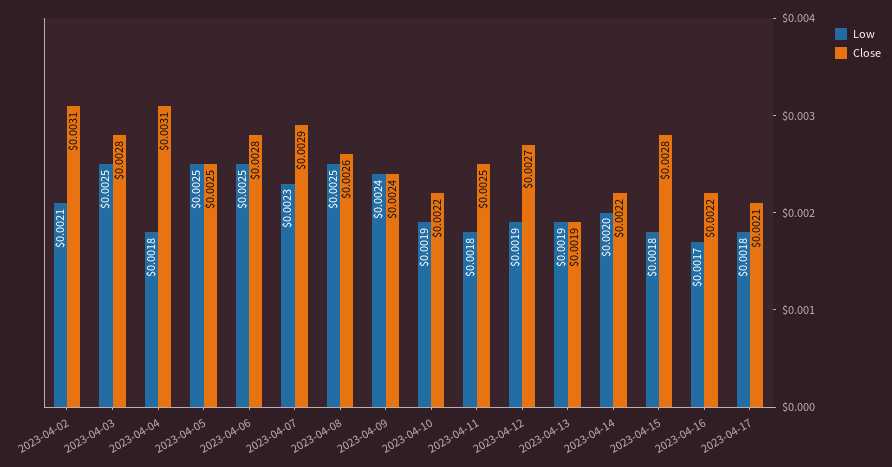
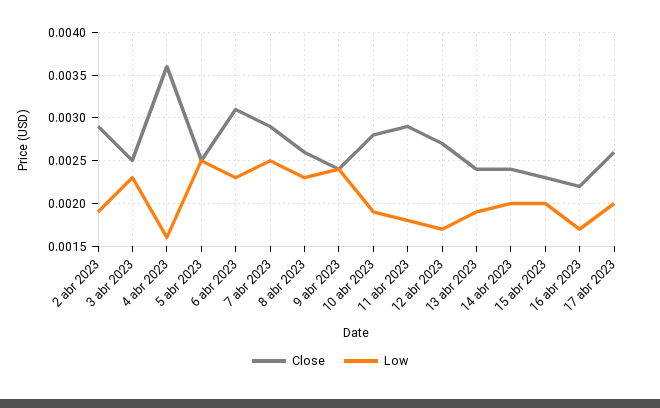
Low, 2023-04-02: 0.0021 -> 0.0019
Close, 2023-04-02: 0.0031 -> 0.0029
Low, 2023-04-03: 0.0025 -> 0.0023
Close, 2023-04-03: 0.0028 -> 0.0025
Low, 2023-04-04: 0.0018 -> 0.0016
Close, 2023-04-04: 0.0031 -> 0.0036
Low, 2023-04-06: 0.0025 -> 0.0023
Close, 2023-04-06: 0.0028 -> 0.0031
Low, 2023-04-07: 0.0023 -> 0.0025
Low, 2023-04-08: 0.0025 -> 0.0023
Close, 2023-04-10: 0.0022 -> 0.0028
Close, 2023-04-11: 0.0025 -> 0.0029
Low, 2023-04-12: 0.0019 -> 0.0017
Close, 2023-04-13: 0.0019 -> 0.0024
Close, 2023-04-14: 0.0022 -> 0.0024
Low, 2023-04-15: 0.0018 -> 0.002
Close, 2023-04-15: 0.0028 -> 0.0023
Low, 2023-04-17: 0.0018 -> 0.002
Close, 2023-04-17: 0.0021 -> 0.0026

